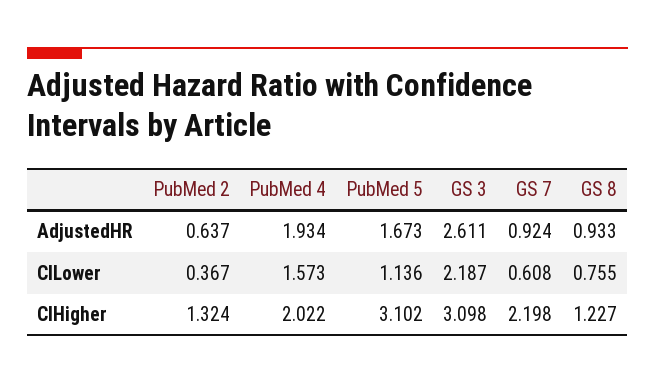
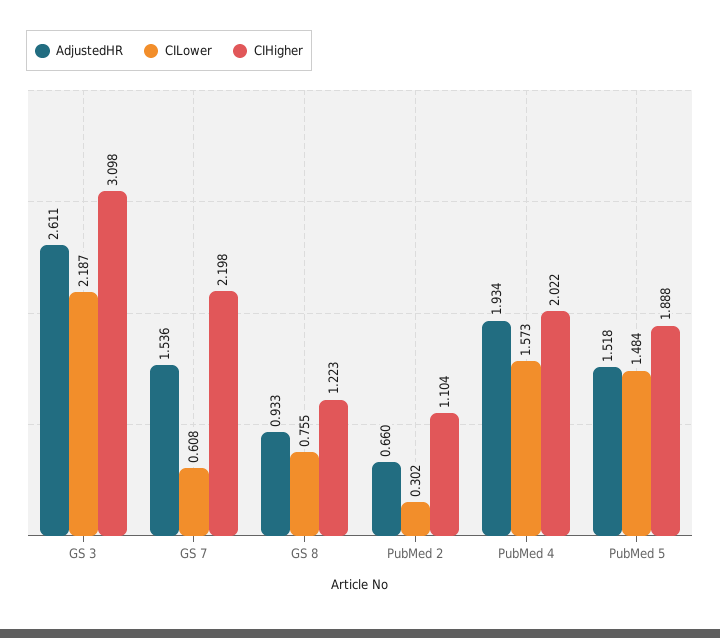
AdjustedHR, PubMed 2: 0.637 -> 0.66
AdjustedHR, PubMed 5: 1.673 -> 1.518
AdjustedHR, GS 7: 0.924 -> 1.536
CILower, PubMed 2: 0.367 -> 0.302
CILower, PubMed 5: 1.136 -> 1.484
CIHigher, PubMed 2: 1.324 -> 1.104
CIHigher, PubMed 5: 3.102 -> 1.888
CIHigher, GS 8: 1.227 -> 1.223

